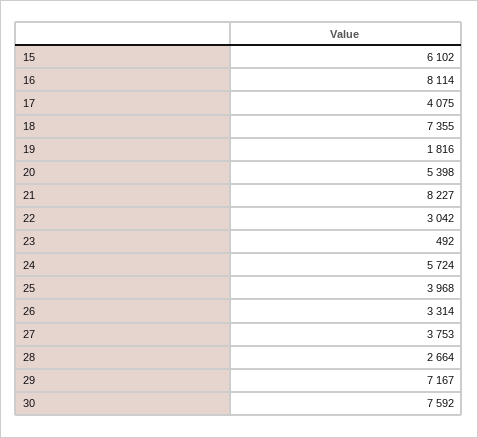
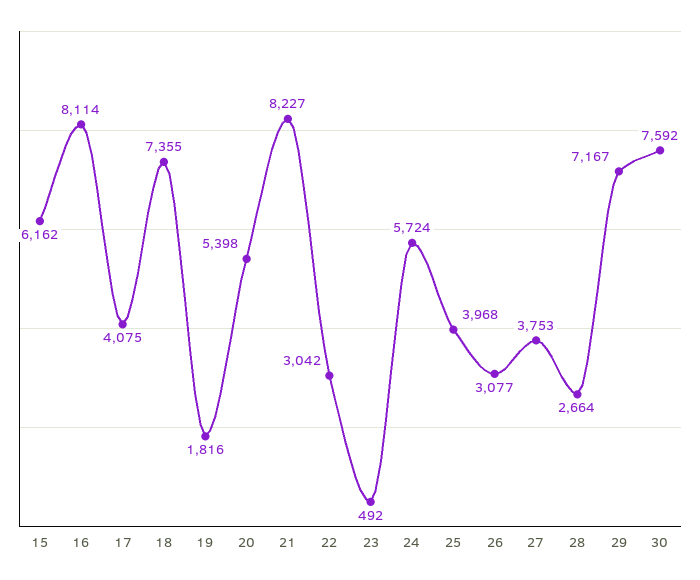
15: 6102 -> 6162
26: 3314 -> 3077

